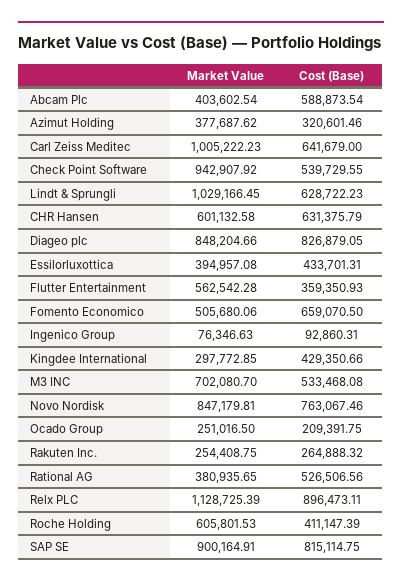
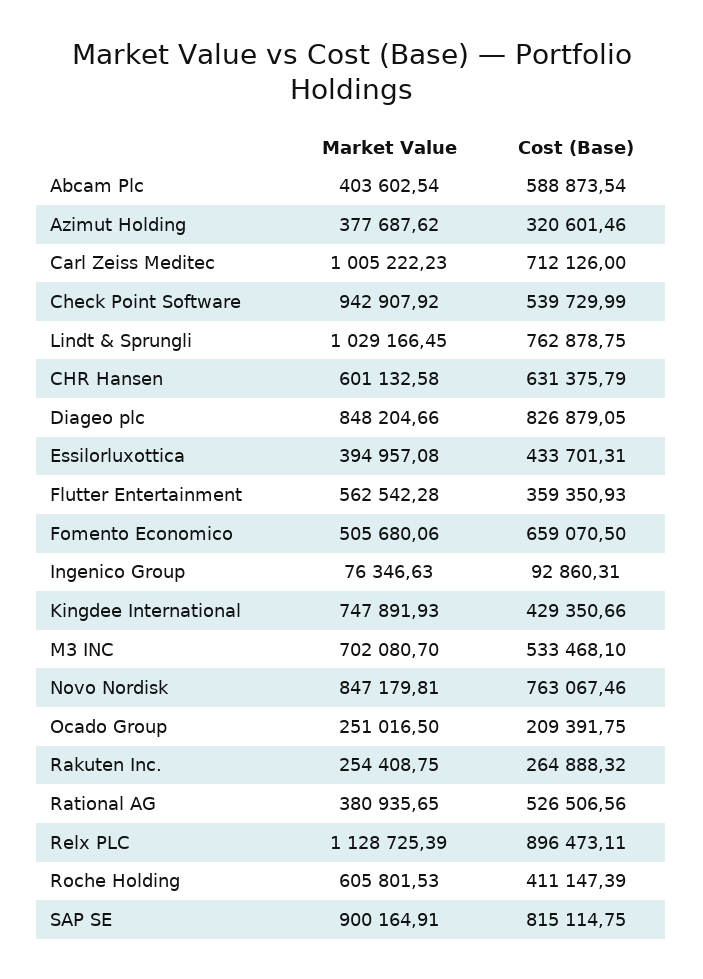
Cost (Base), Carl Zeiss Meditec: 641679 -> 712126
Cost (Base), Check Point Software: 539729.55 -> 539729.99
Cost (Base), Lindt & Sprungli: 628722.23 -> 762878.75
Market Value, Kingdee International: 297772.85 -> 747891.93
Cost (Base), M3 INC: 533468.08 -> 533468.1

